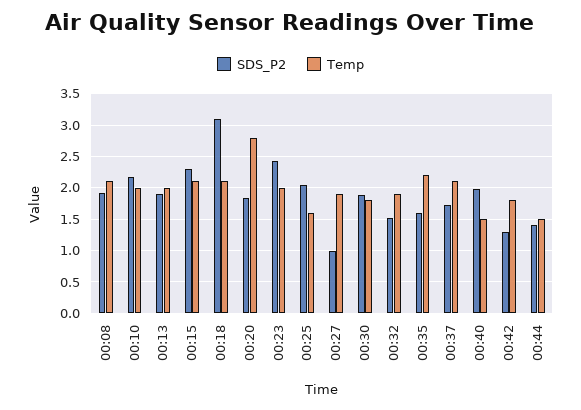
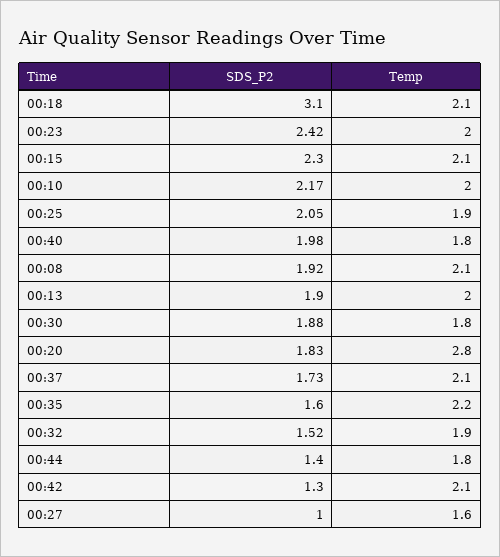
Temp, 00:25: 1.6 -> 1.9
Temp, 00:27: 1.9 -> 1.6
Temp, 00:40: 1.5 -> 1.8
Temp, 00:42: 1.8 -> 2.1
Temp, 00:44: 1.5 -> 1.8

